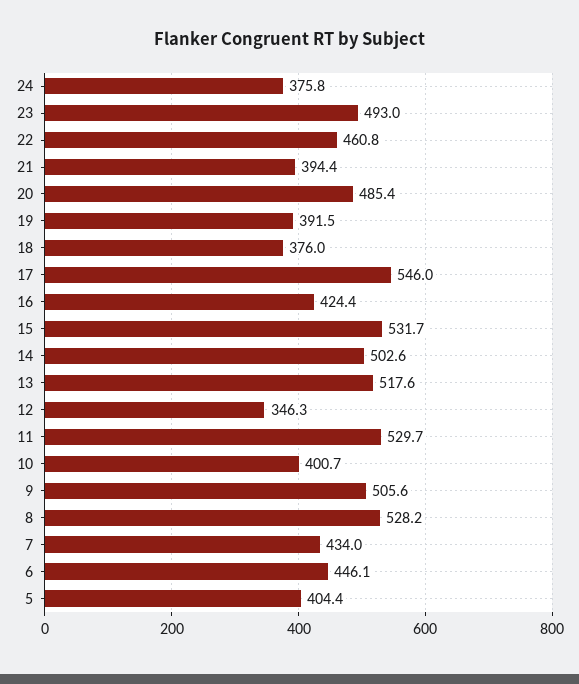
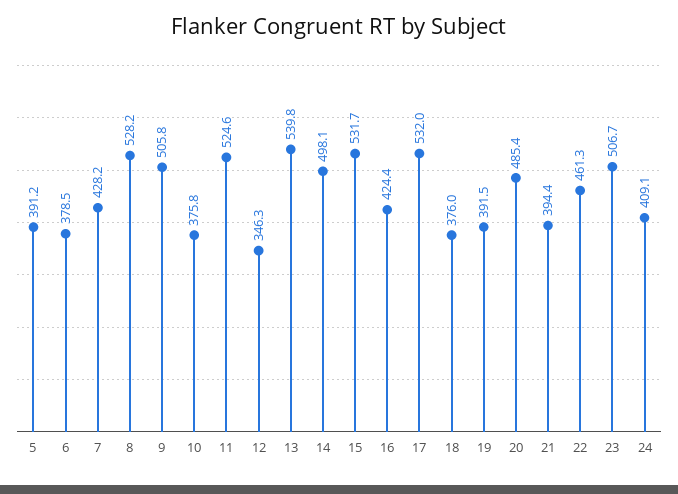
24: 375.8 -> 409.1
23: 493 -> 506.7
22: 460.8 -> 461.3
17: 546 -> 532
14: 502.6 -> 498.1
13: 517.6 -> 539.8
11: 529.7 -> 524.6
10: 400.7 -> 375.8
9: 505.6 -> 505.8
7: 434 -> 428.2
6: 446.1 -> 378.5
5: 404.4 -> 391.2

